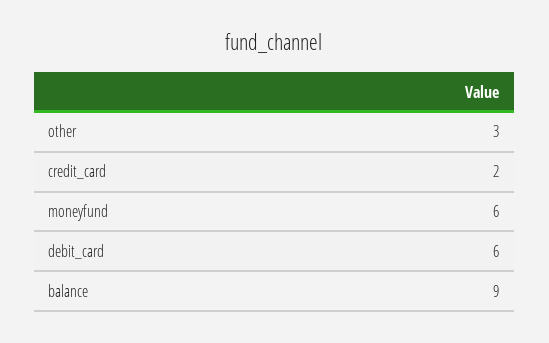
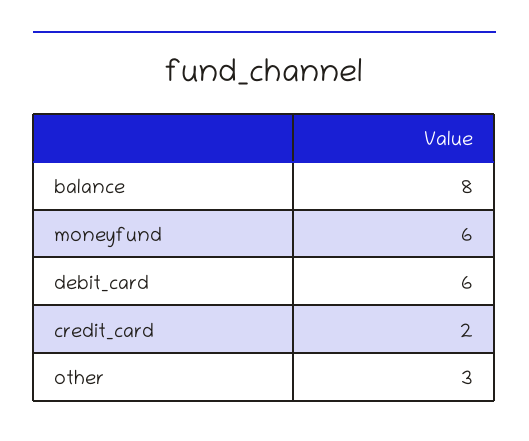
balance: 9 -> 8

